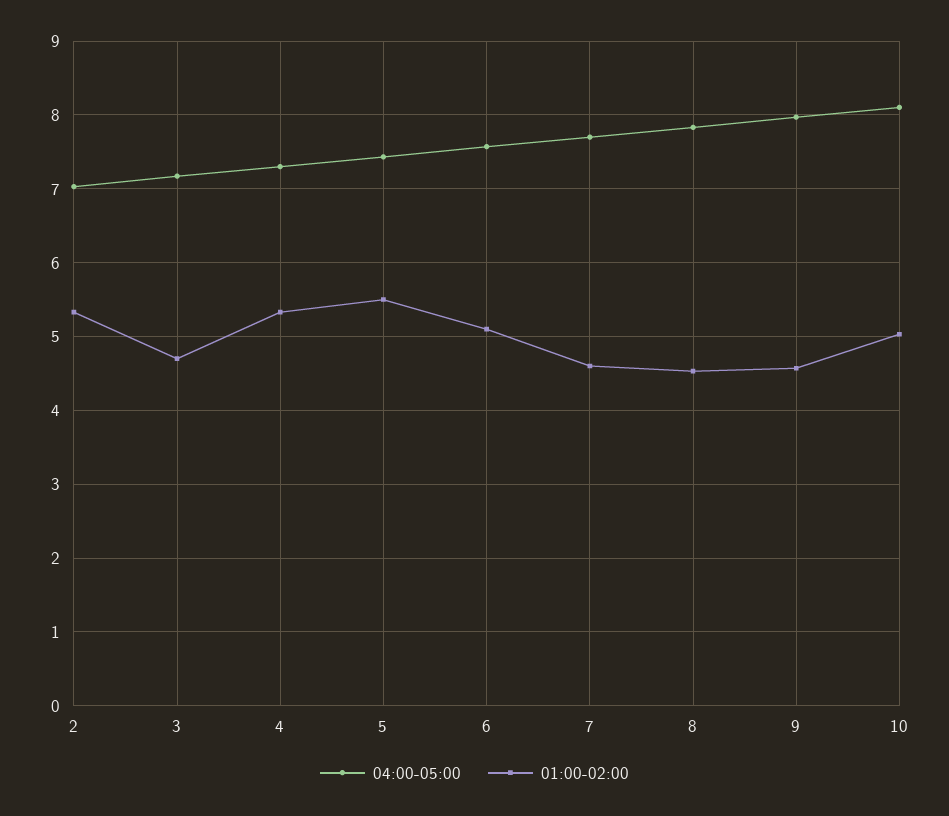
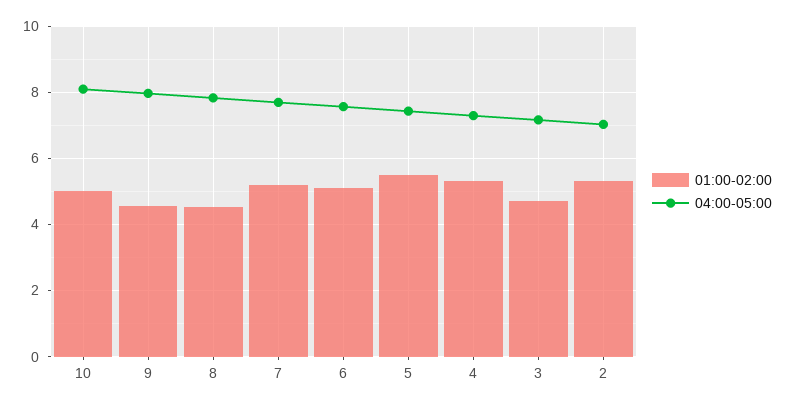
01:00-02:00, 7: 4.6 -> 5.2

